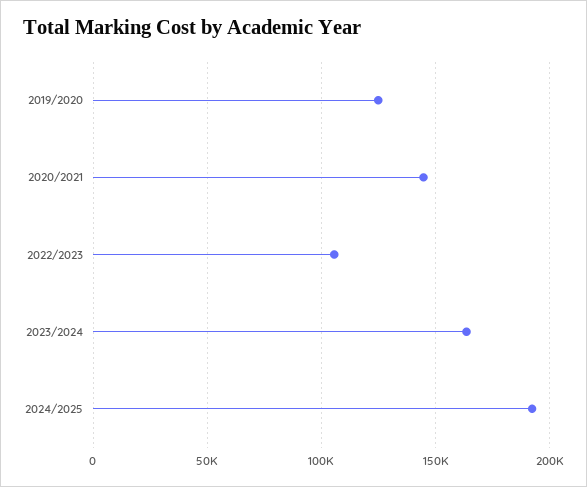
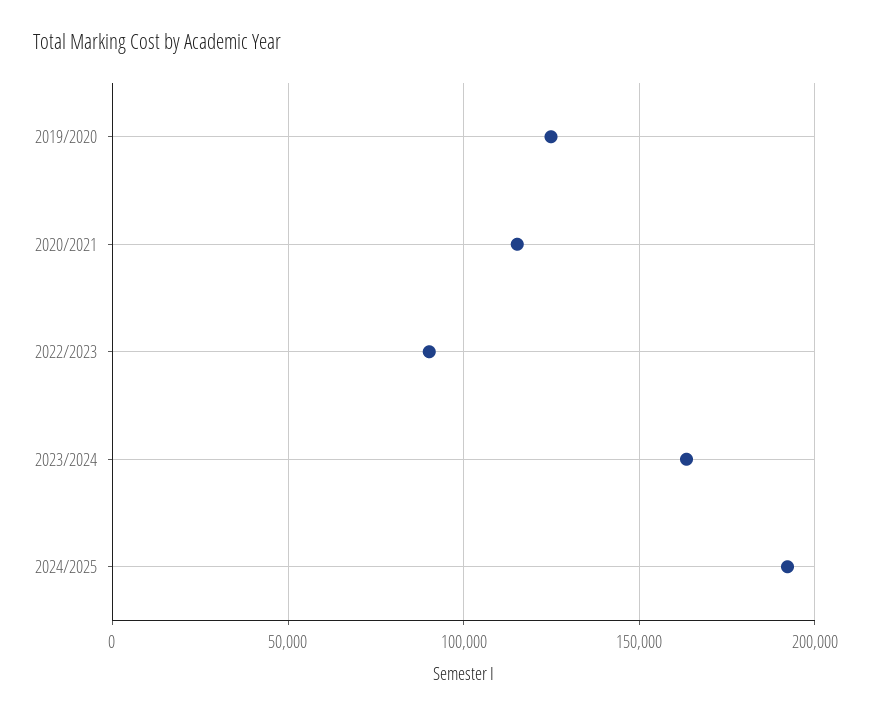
2020/2021: 145000 -> 115000
2022/2023: 105000 -> 90000

